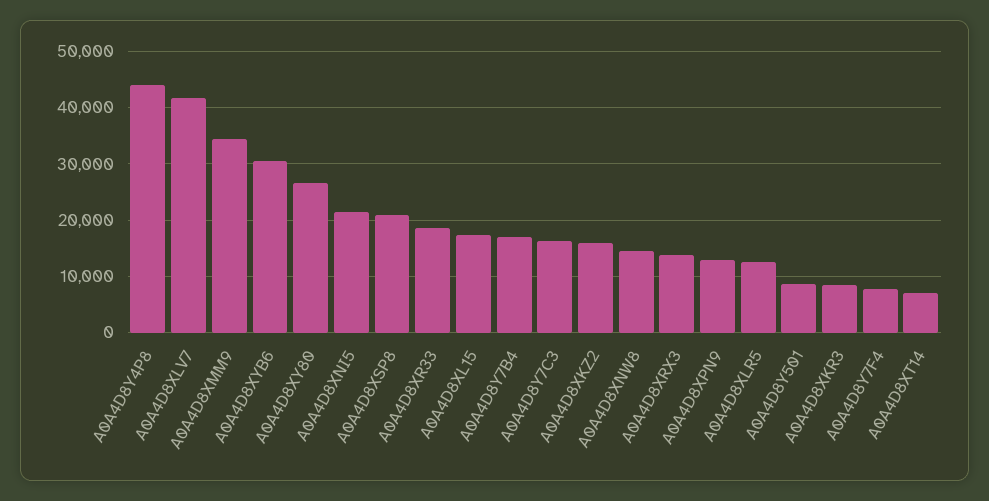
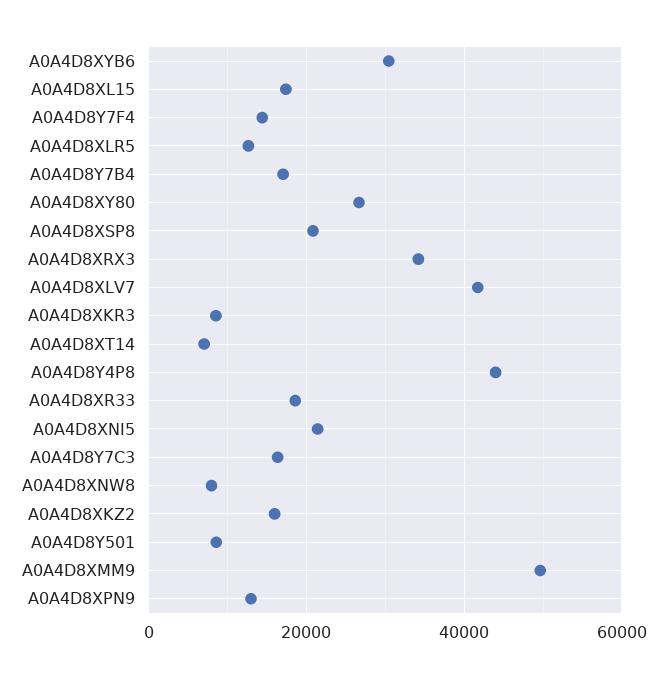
A0A4D8XMM9: 34000 -> 50000
A0A4D8XNW8: 14000 -> 8000
A0A4D8XRX3: 14000 -> 34000
A0A4D8Y7F4: 8000 -> 14000

